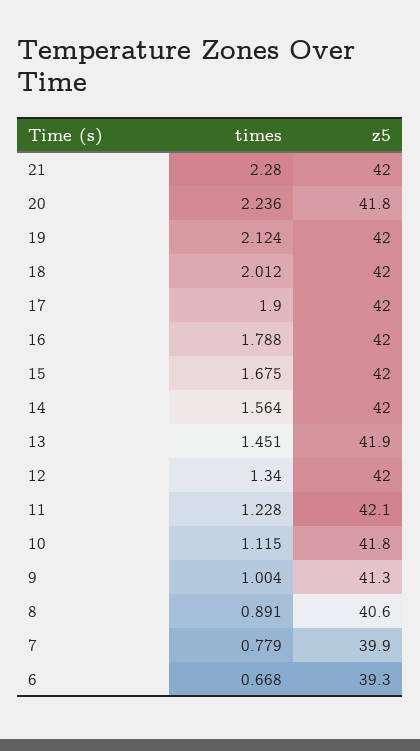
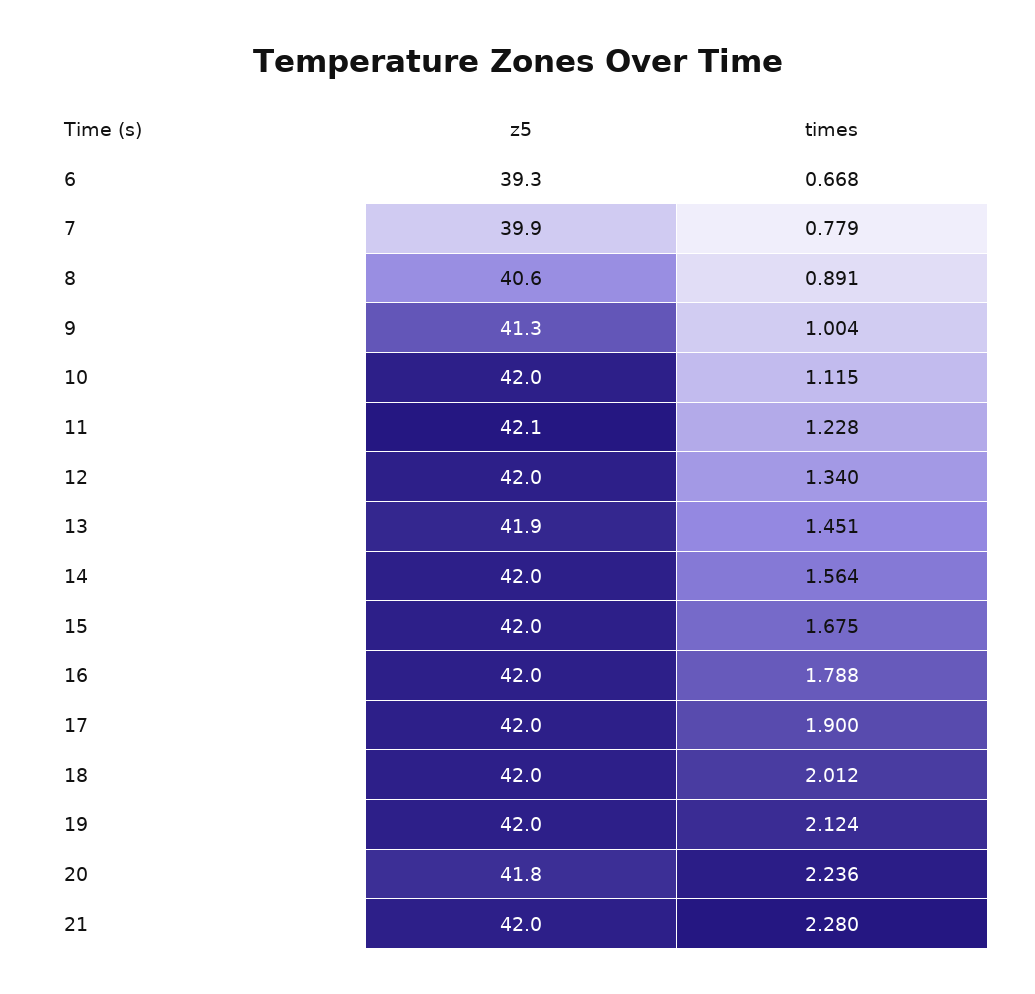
z5, 10: 41.8 -> 42

